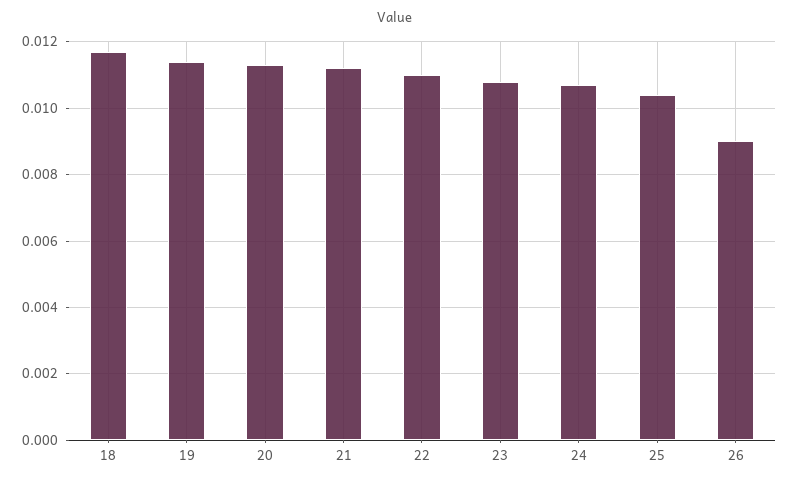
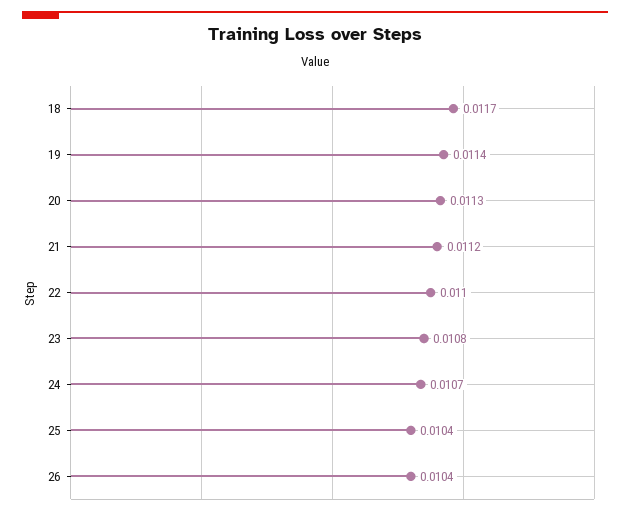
26: 0.009 -> 0.0104

